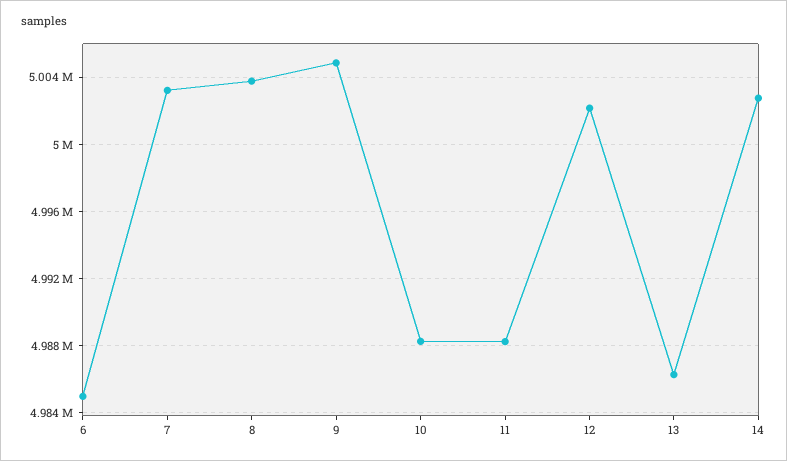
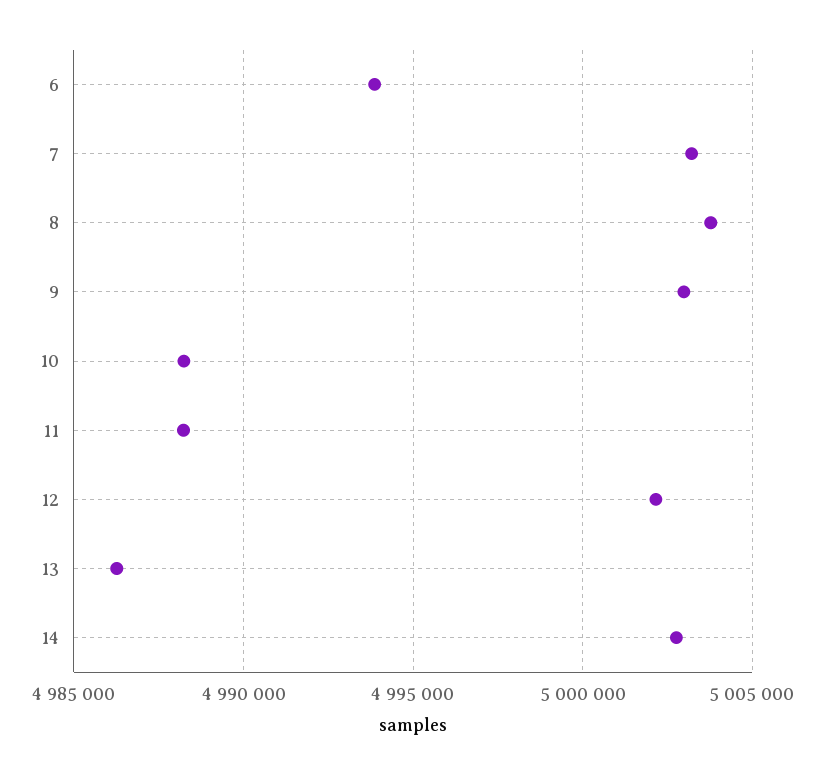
6: 4985000 -> 4994000
9: 5005000 -> 5003000

